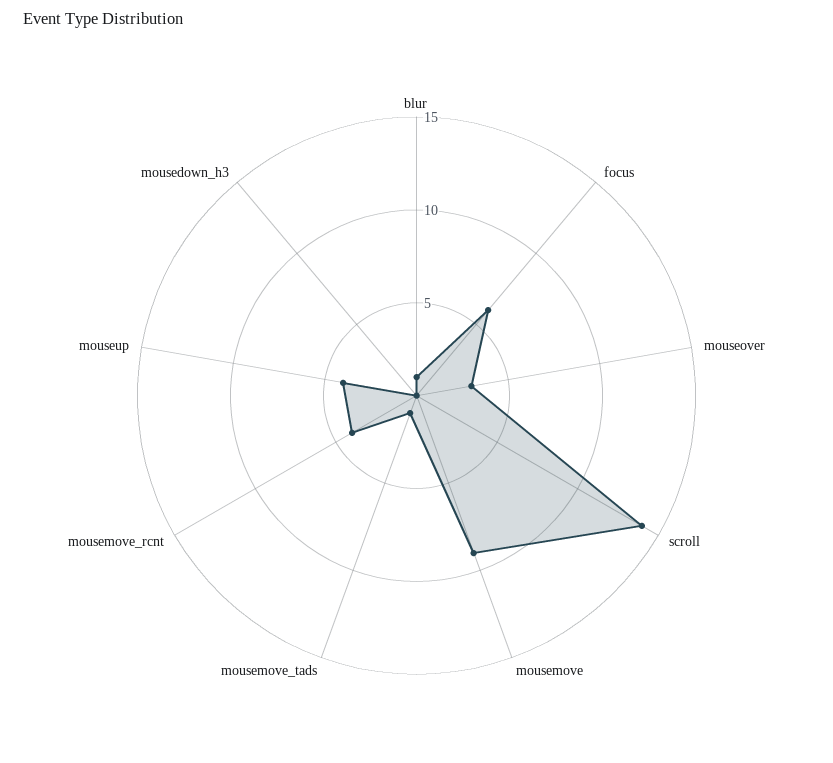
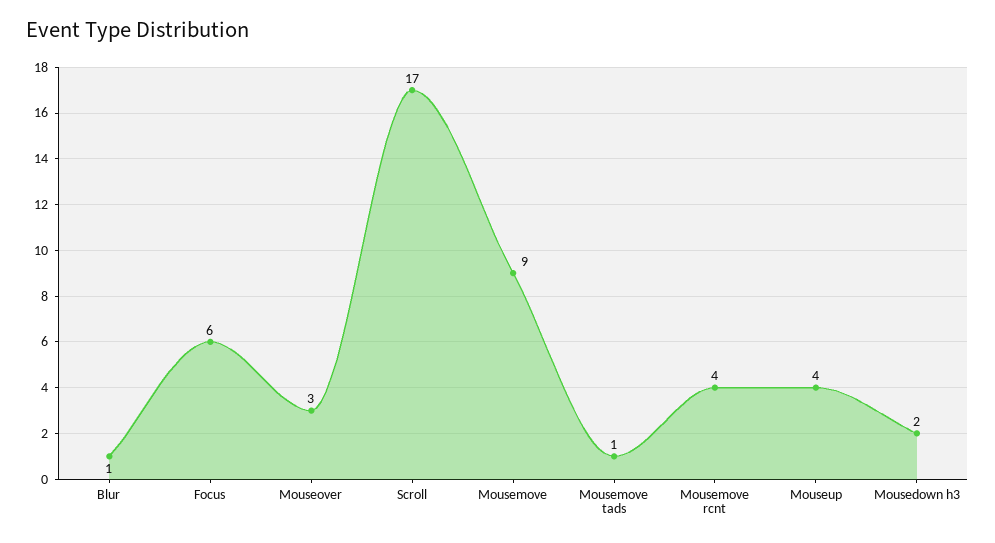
scroll: 14 -> 17
mousedown_h3: 0 -> 2

